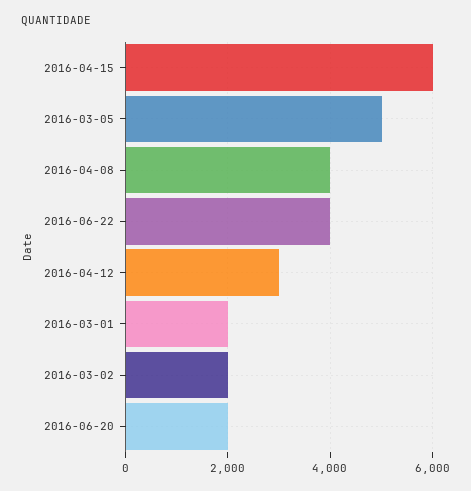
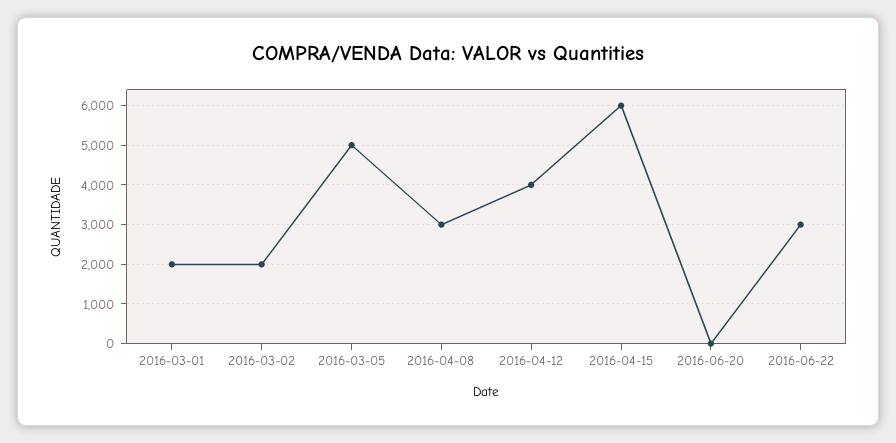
2016-04-08: 4000 -> 3000
2016-06-22: 4000 -> 3000
2016-04-12: 3000 -> 4000
2016-06-20: 2000 -> 0

